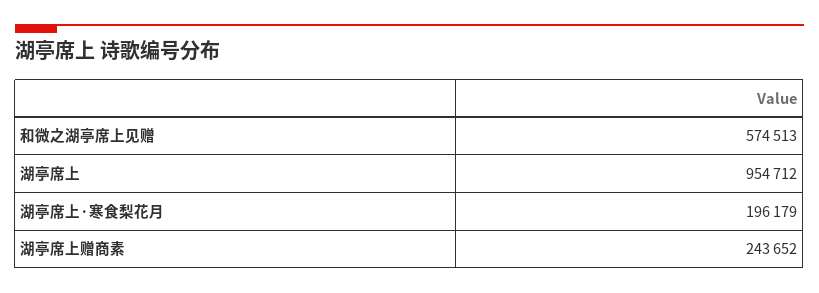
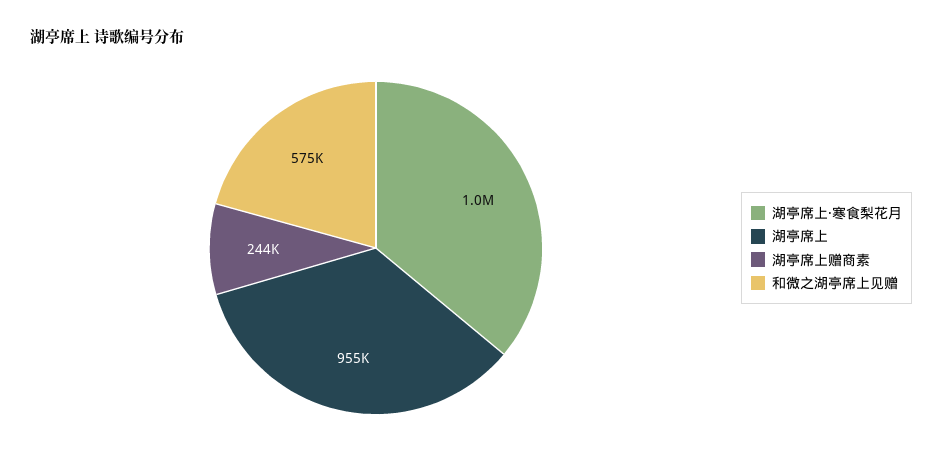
湖亭席上·寒食梨花月: 196179 -> 1000000

